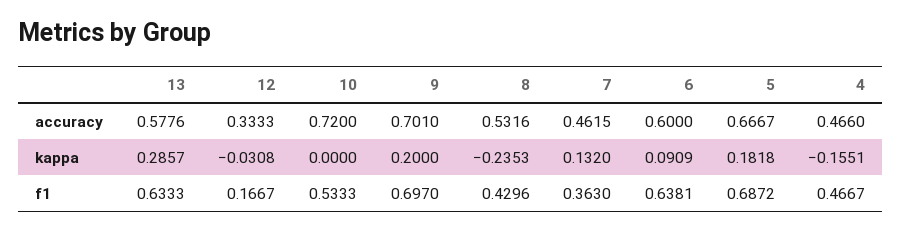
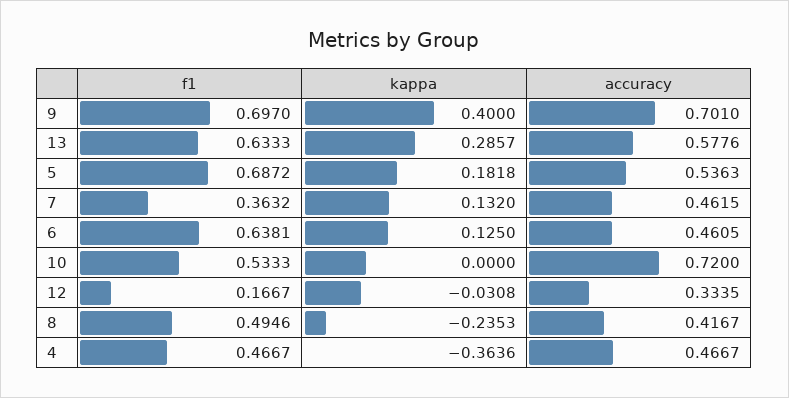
12, accuracy: 0.3333 -> 0.3335
8, accuracy: 0.5316 -> 0.4167
6, accuracy: 0.6 -> 0.4605
5, accuracy: 0.6667 -> 0.5363
4, accuracy: 0.466 -> 0.4667
9, kappa: 0.2 -> 0.4
6, kappa: 0.0909 -> 0.125
4, kappa: -0.1551 -> -0.3636
8, f1: 0.4296 -> 0.4946
7, f1: 0.363 -> 0.3632

